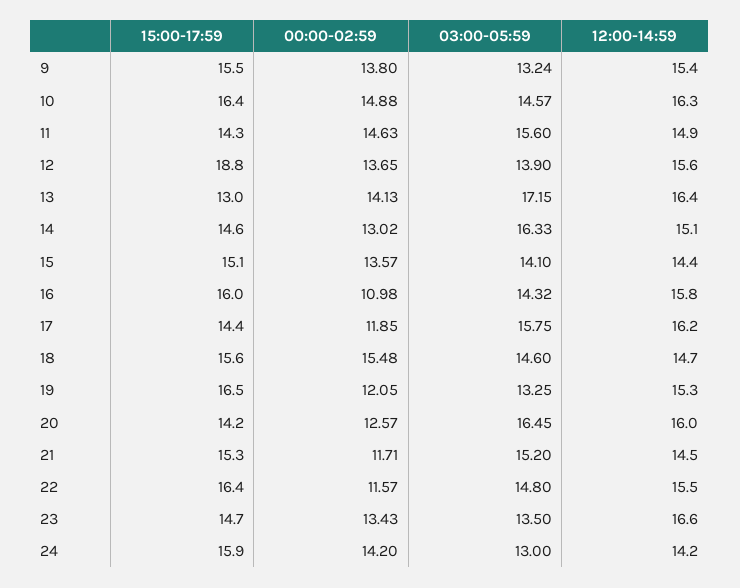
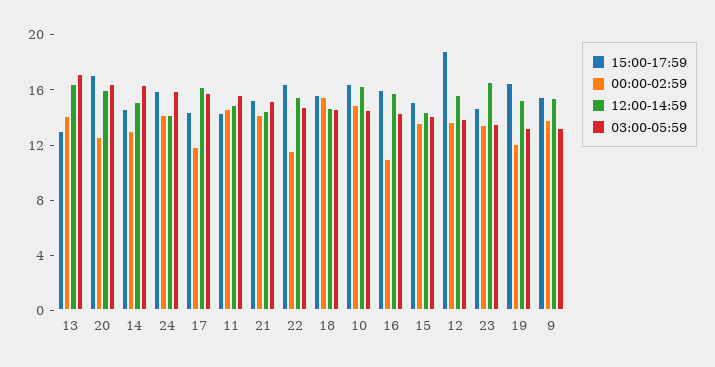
15:00-17:59, 20: 14.2 -> 17
00:00-02:59, 21: 11.71 -> 14
03:00-05:59, 24: 13 -> 16

